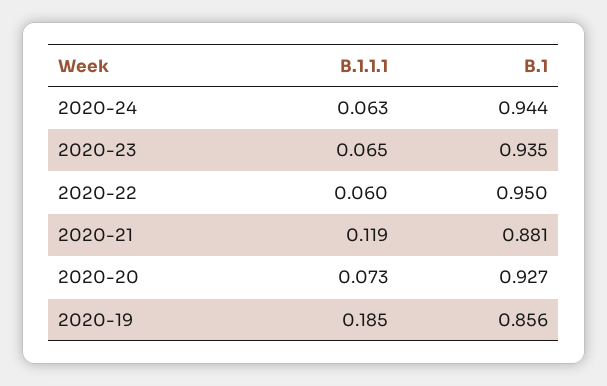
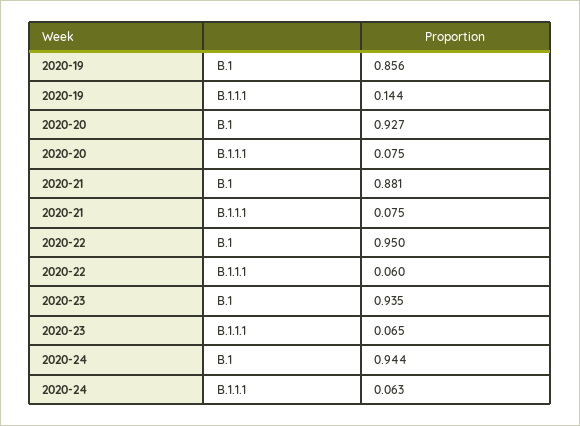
B.1.1.1, 2020-21: 0.119 -> 0.075
B.1.1.1, 2020-20: 0.073 -> 0.075
B.1.1.1, 2020-19: 0.185 -> 0.144

